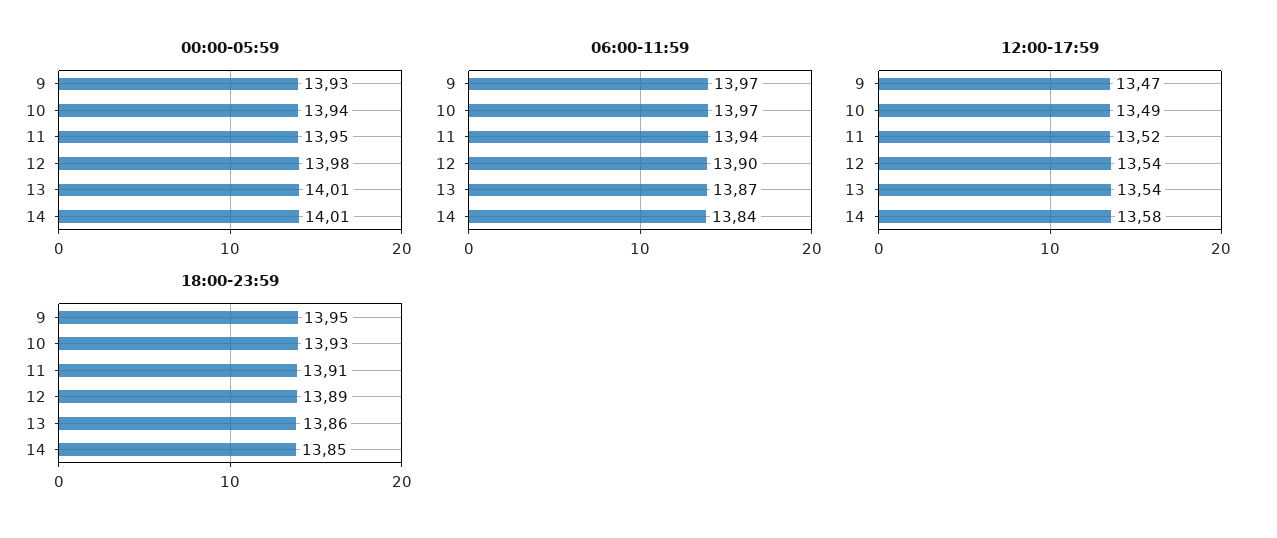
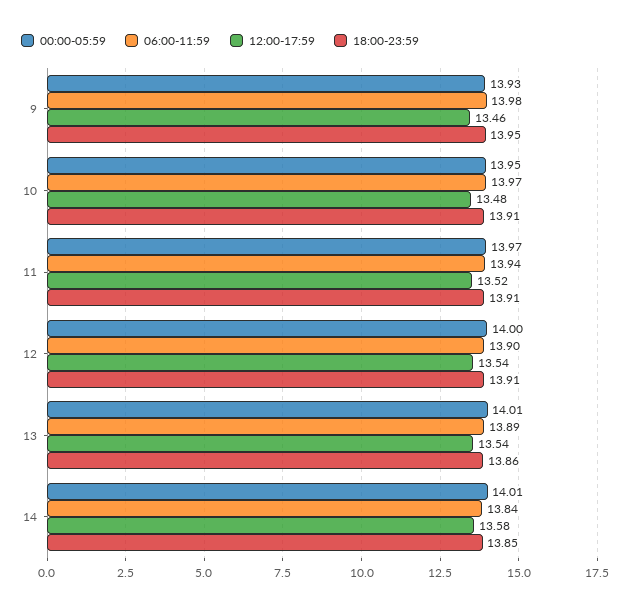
00:00-05:59, 10: 13.94 -> 13.95
00:00-05:59, 11: 13.95 -> 13.97
00:00-05:59, 12: 13.98 -> 14
06:00-11:59, 9: 13.97 -> 13.98
06:00-11:59, 13: 13.87 -> 13.89
12:00-17:59, 9: 13.47 -> 13.46
12:00-17:59, 10: 13.49 -> 13.48
18:00-23:59, 10: 13.93 -> 13.91
18:00-23:59, 12: 13.89 -> 13.91

